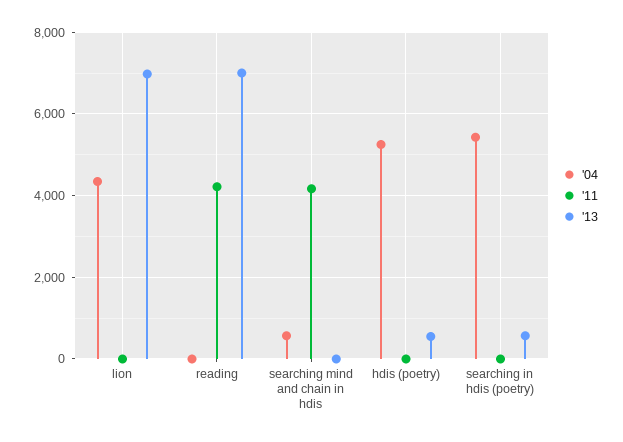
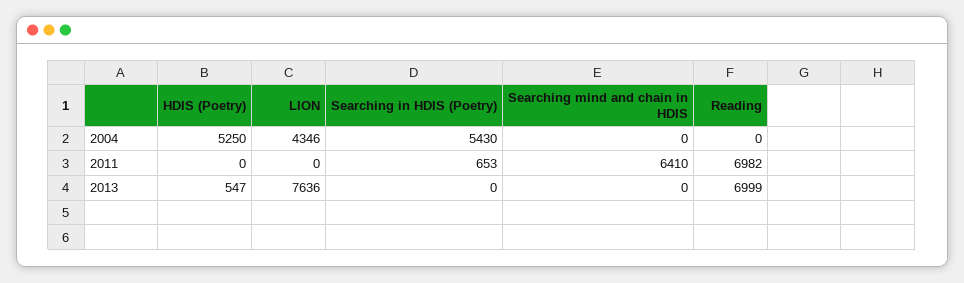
'13, lion: 7000 -> 7636
'11, reading: 4200 -> 6982
'04, searching mind and chain in hdis: 600 -> 0
'11, searching mind and chain in hdis: 4200 -> 6410
'11, searching in hdis (poetry): 0 -> 653
'13, searching in hdis (poetry): 600 -> 0

